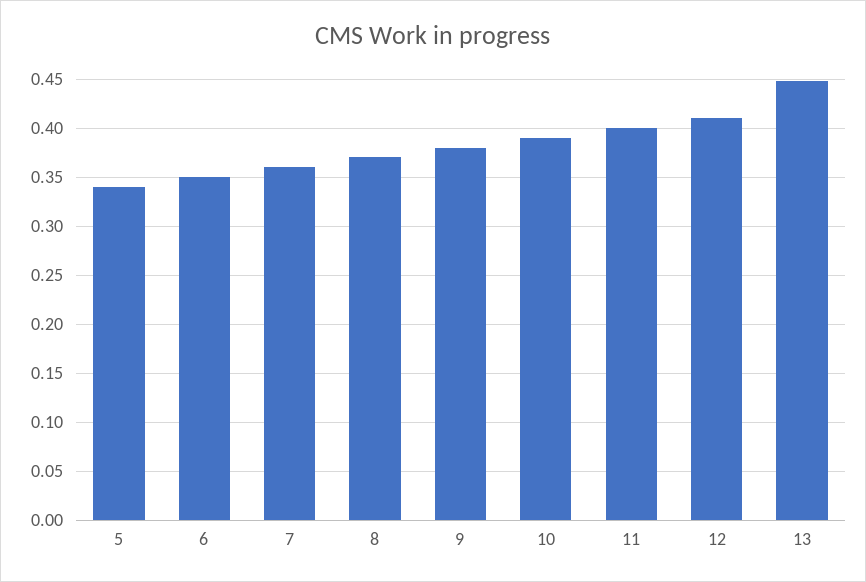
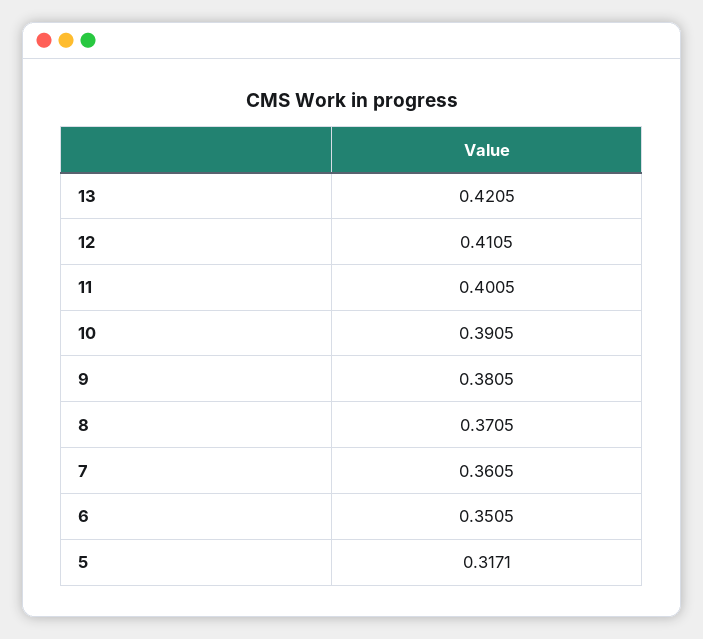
5: 0.34 -> 0.3171
13: 0.45 -> 0.4205

